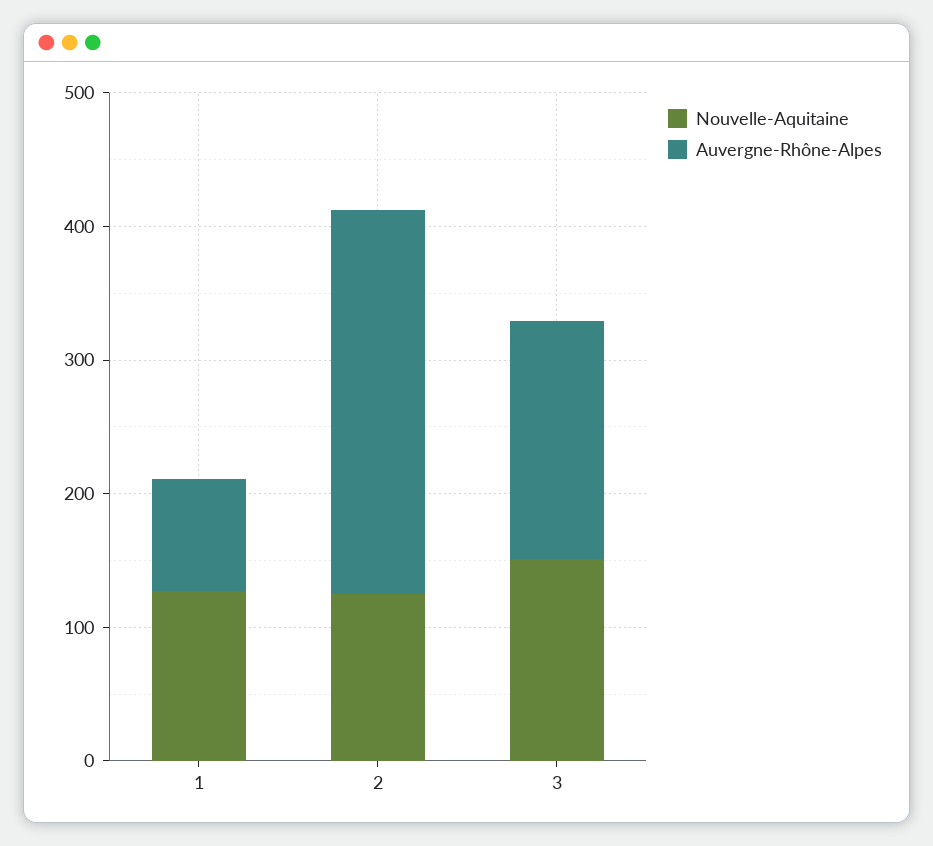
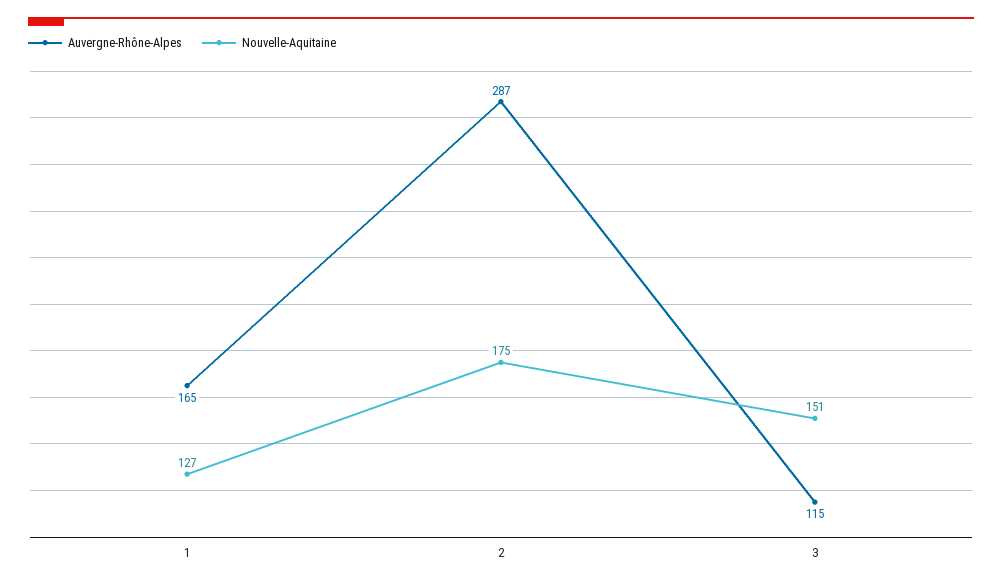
Auvergne-Rhône-Alpes, 1: 80 -> 165
Nouvelle-Aquitaine, 2: 120 -> 175
Auvergne-Rhône-Alpes, 3: 180 -> 115

